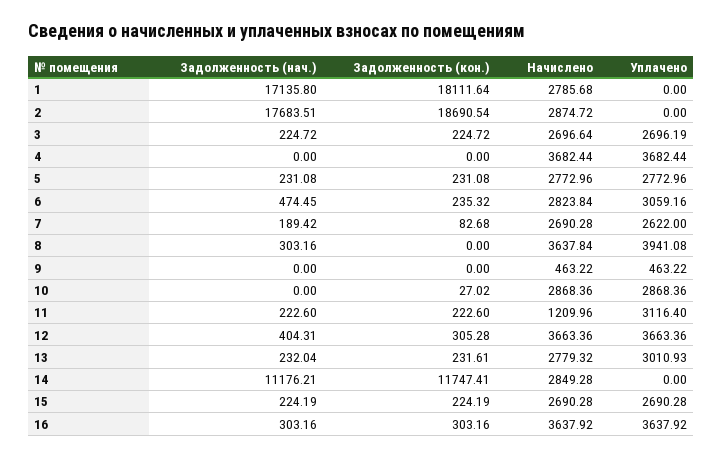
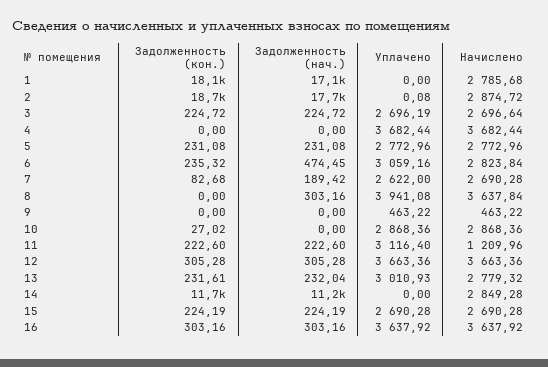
Уплачено, 2: 0 -> 0.08
Задолженность (нач.), 12: 404.31 -> 305.28

